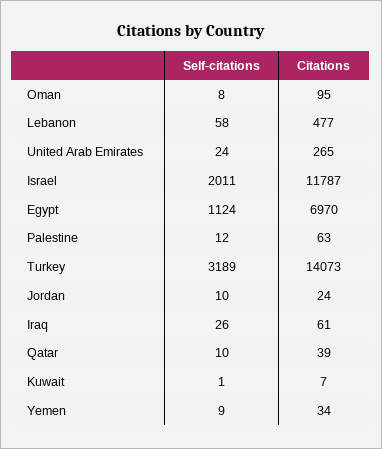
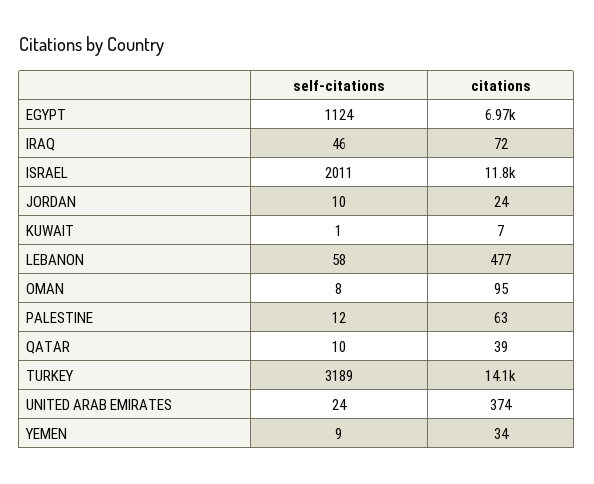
Citations, United Arab Emirates: 265 -> 374
Self-citations, Iraq: 26 -> 46
Citations, Iraq: 61 -> 72

